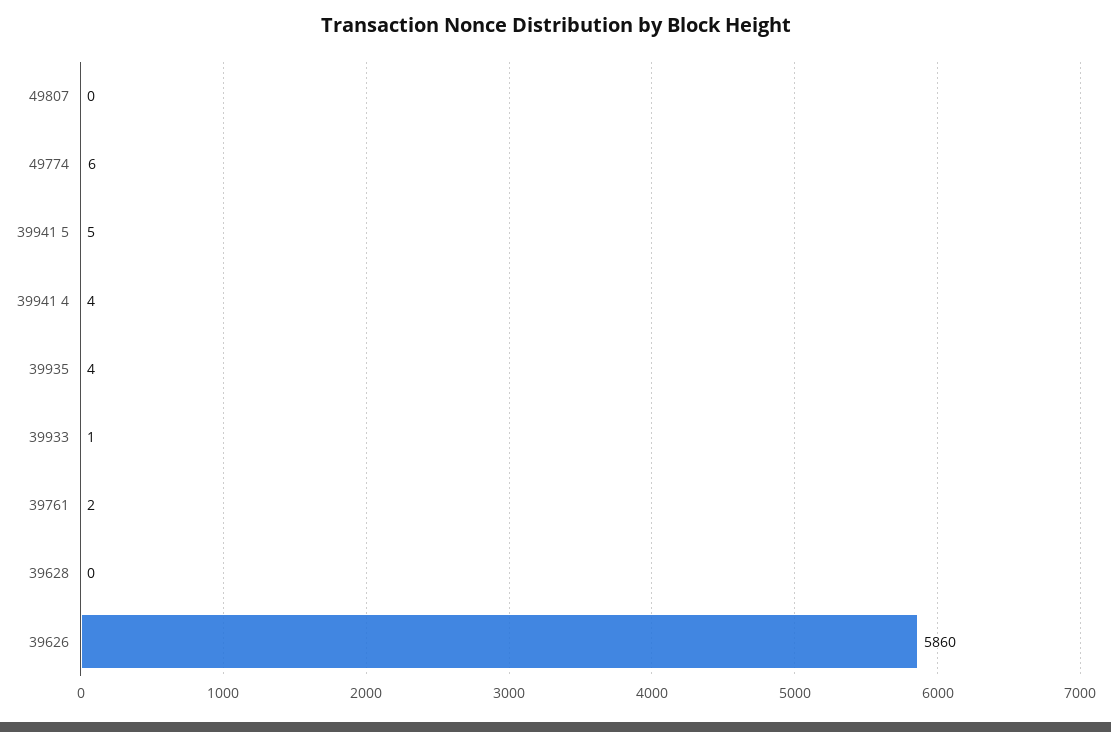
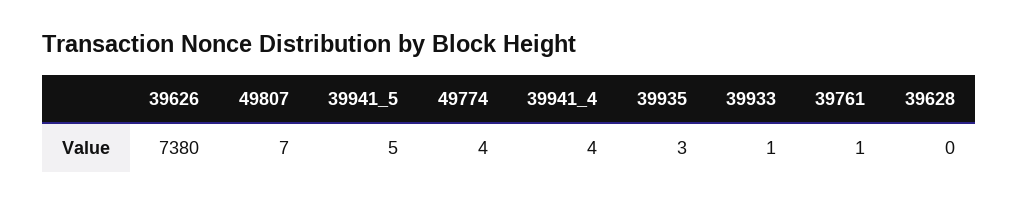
49807: 0 -> 7
49774: 6 -> 4
39935: 4 -> 3
39761: 2 -> 1
39626: 5860 -> 7380

